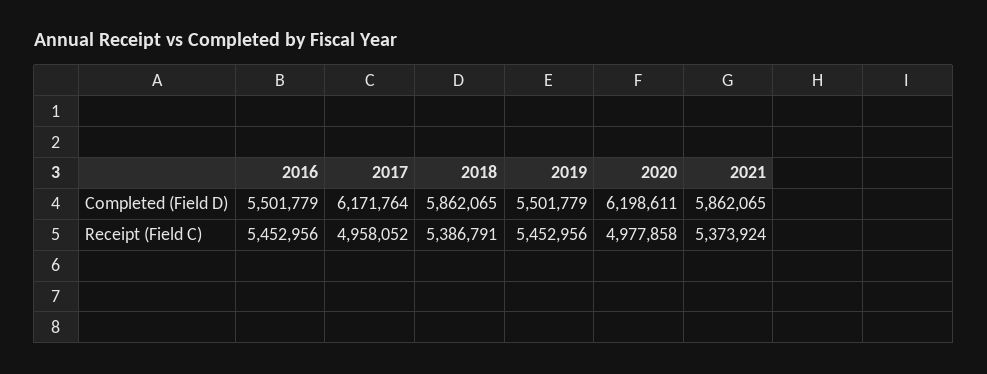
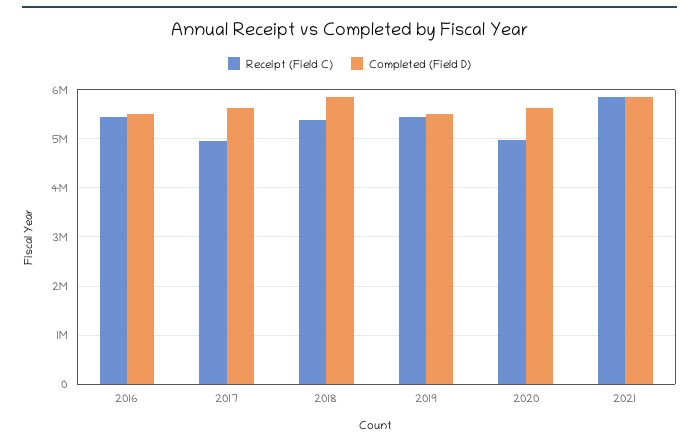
Completed (Field D), 2017: 6171764 -> 5600000
Completed (Field D), 2020: 6198611 -> 5600000
Receipt (Field C), 2021: 5373924 -> 5800000

